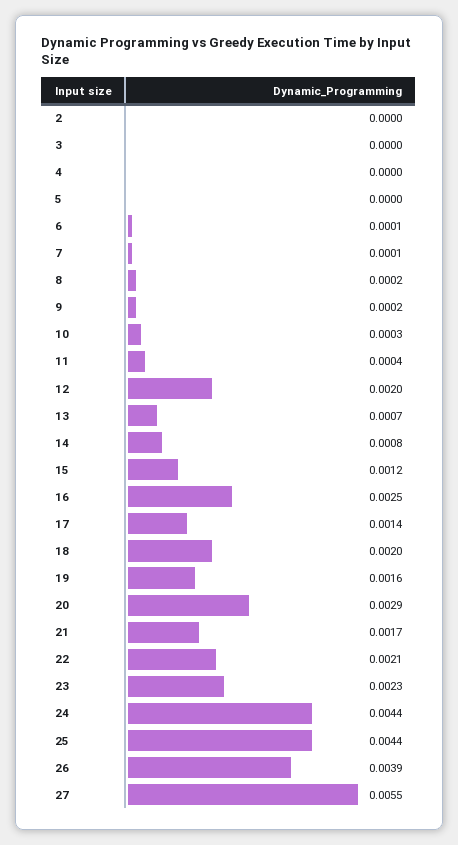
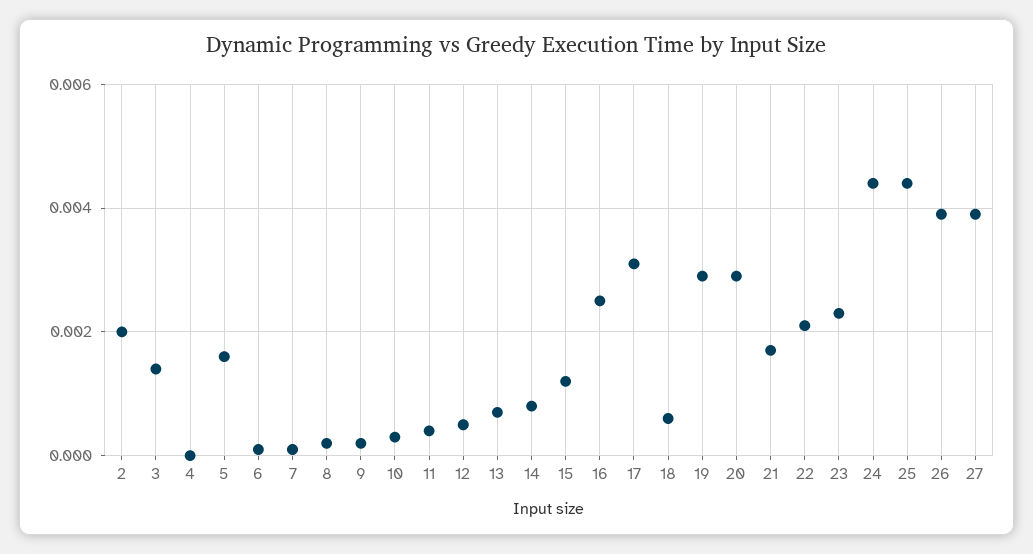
2: 0 -> 0.002
3: 0 -> 0.0015
5: 0 -> 0.0015
12: 0.002 -> 0.0005
17: 0.0014 -> 0.003
18: 0.002 -> 0.0005
19: 0.0016 -> 0.003
27: 0.0055 -> 0.004

